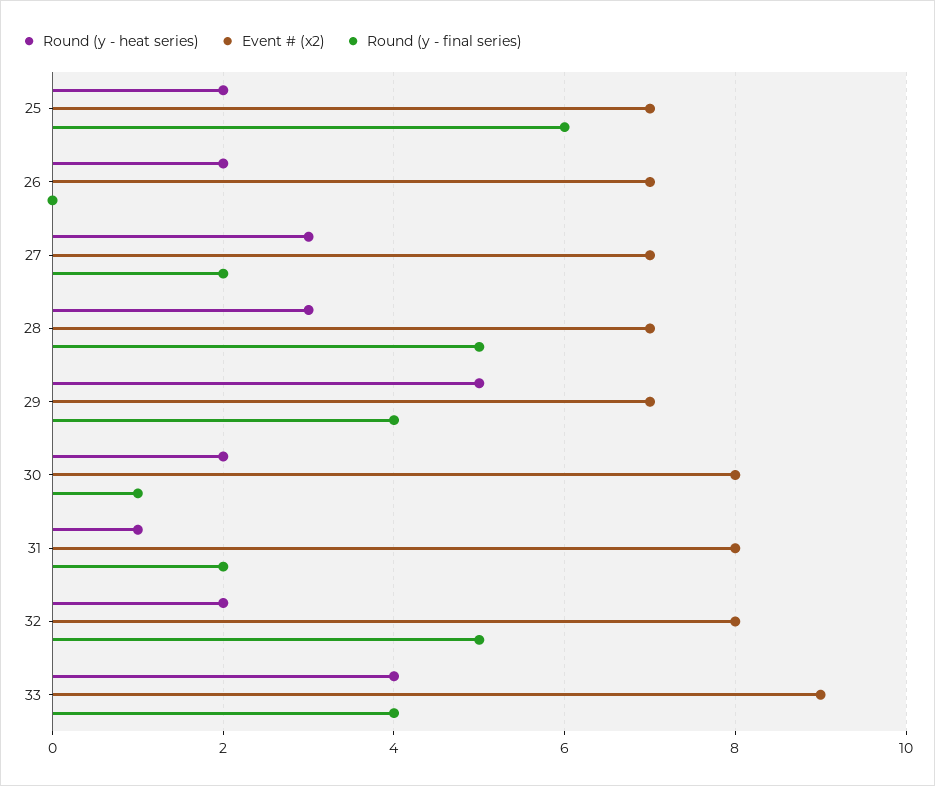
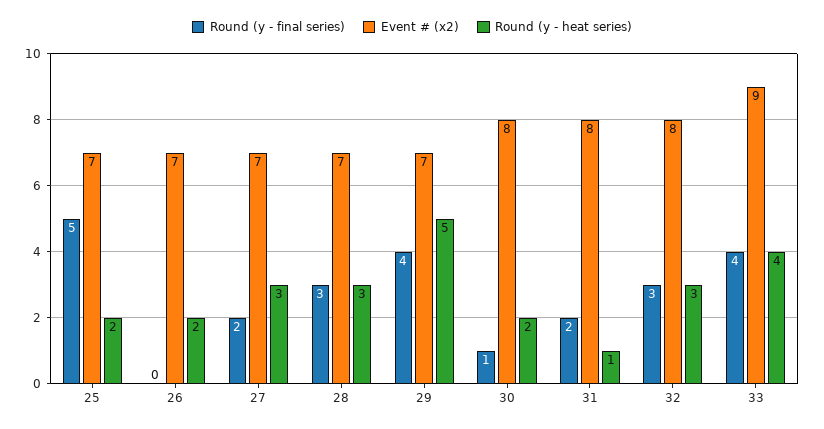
Round (y - final series), 25: 6 -> 5
Round (y - final series), 28: 5 -> 3
Round (y - heat series), 32: 2 -> 3
Round (y - final series), 32: 5 -> 3

